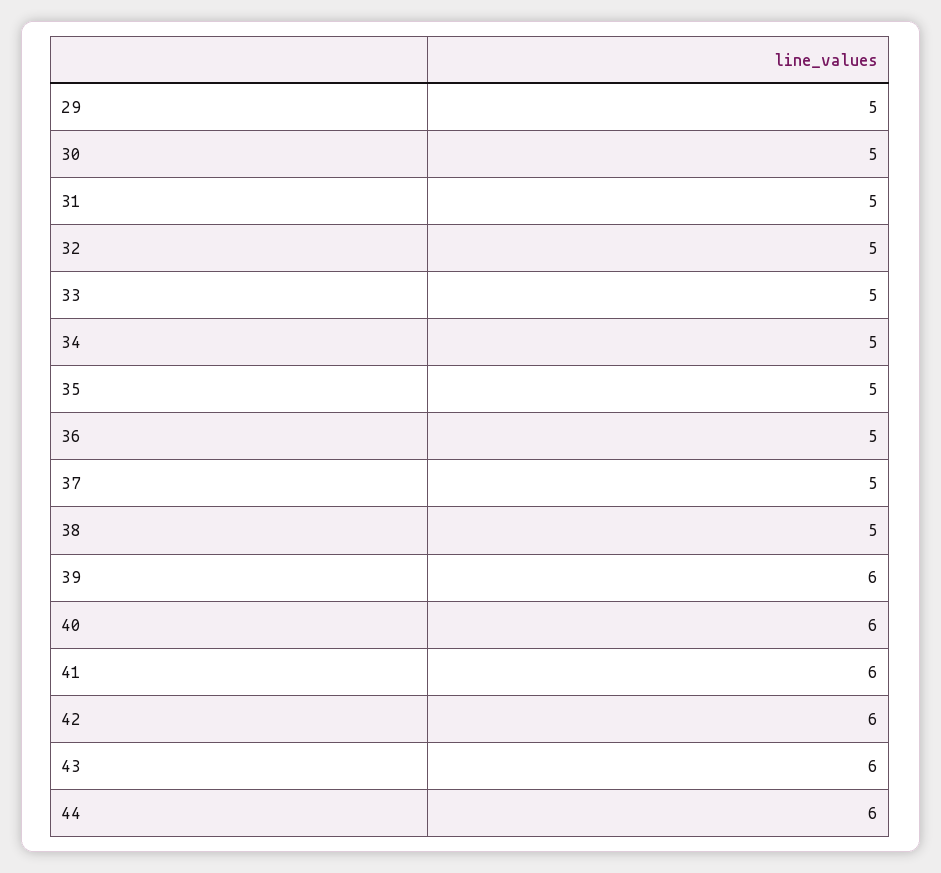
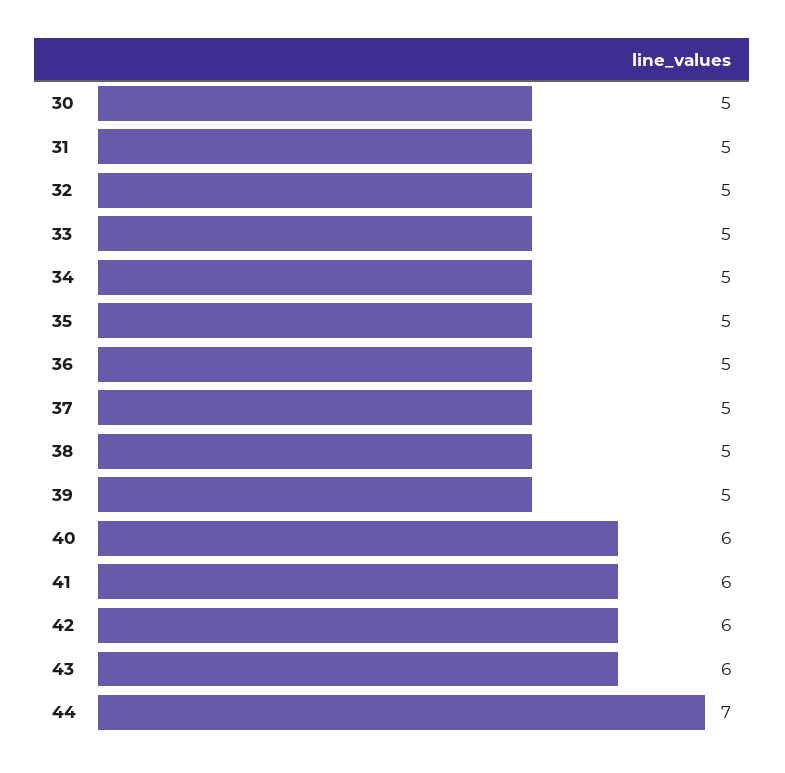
29: 5 -> none
39: 6 -> 5
44: 6 -> 7

